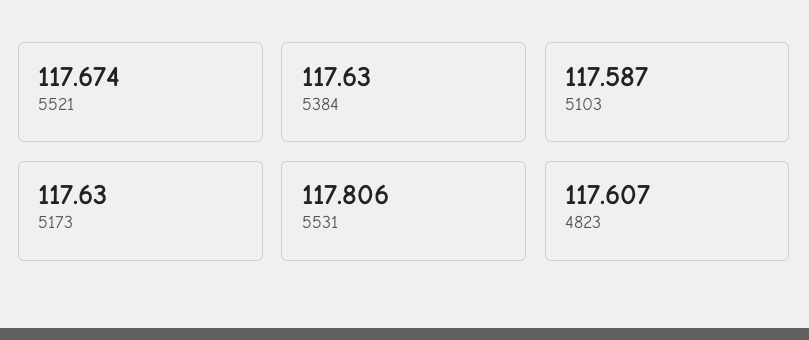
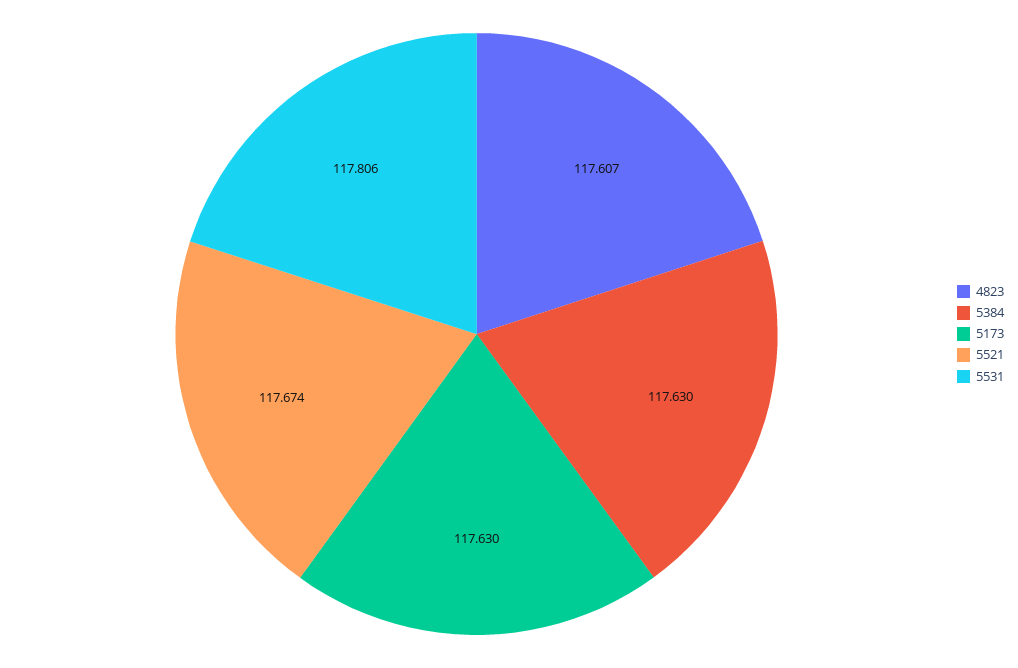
5103: 117.587 -> none

